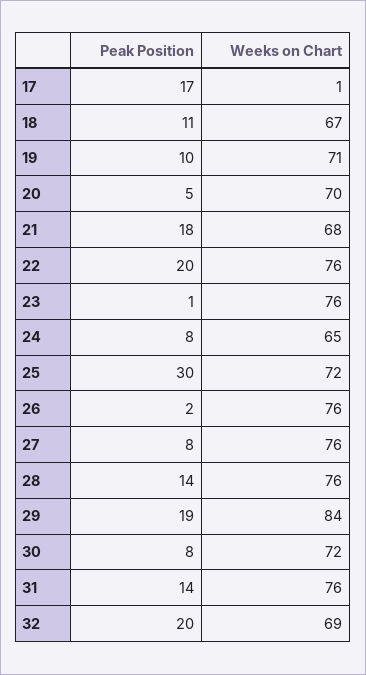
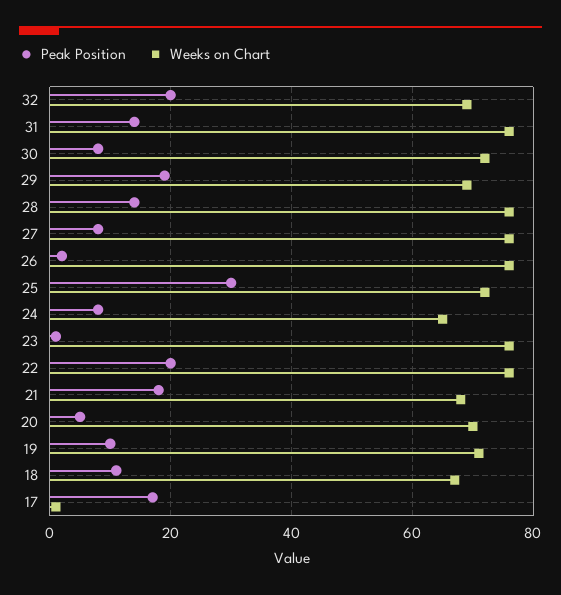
Weeks on Chart, 29: 84 -> 70

